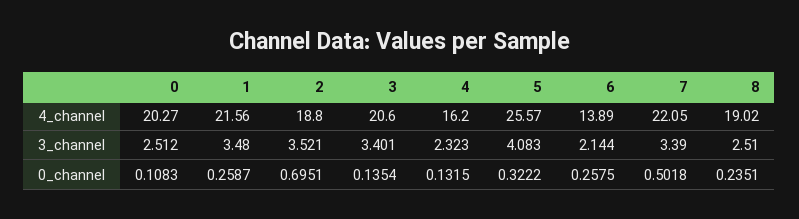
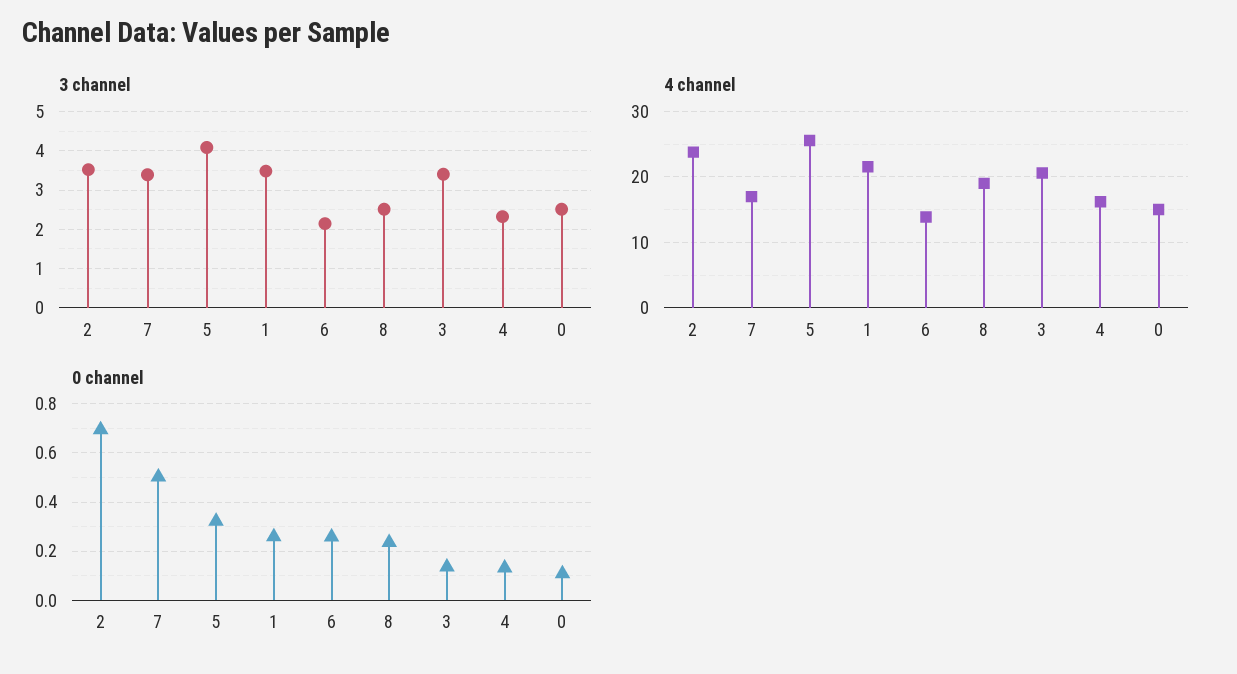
4_channel, 0: 20.27 -> 15
4_channel, 2: 18.8 -> 24
4_channel, 7: 22.05 -> 17

